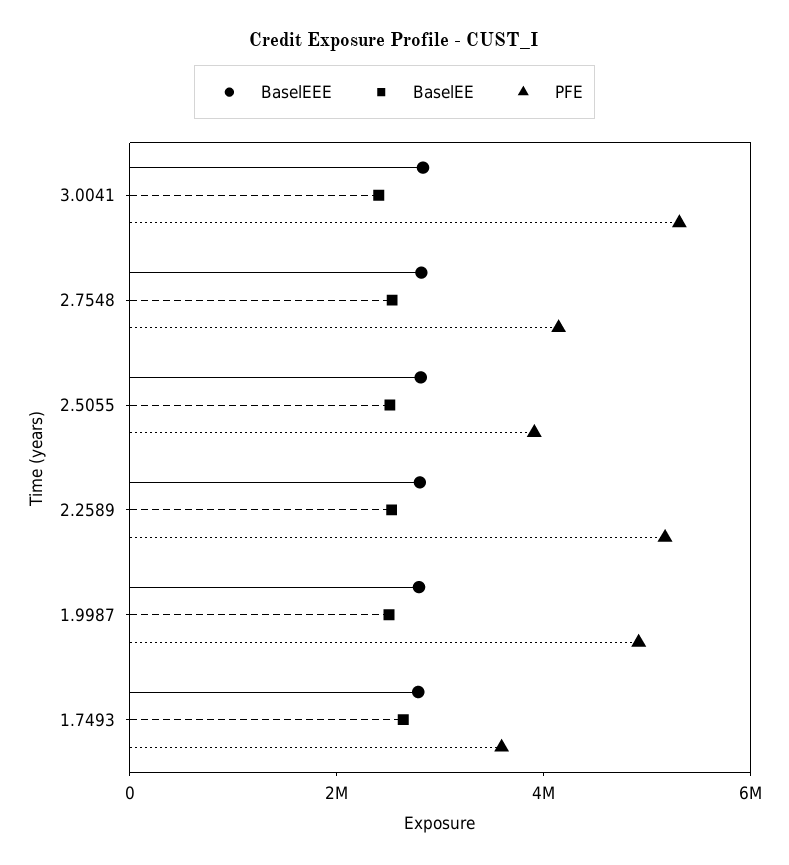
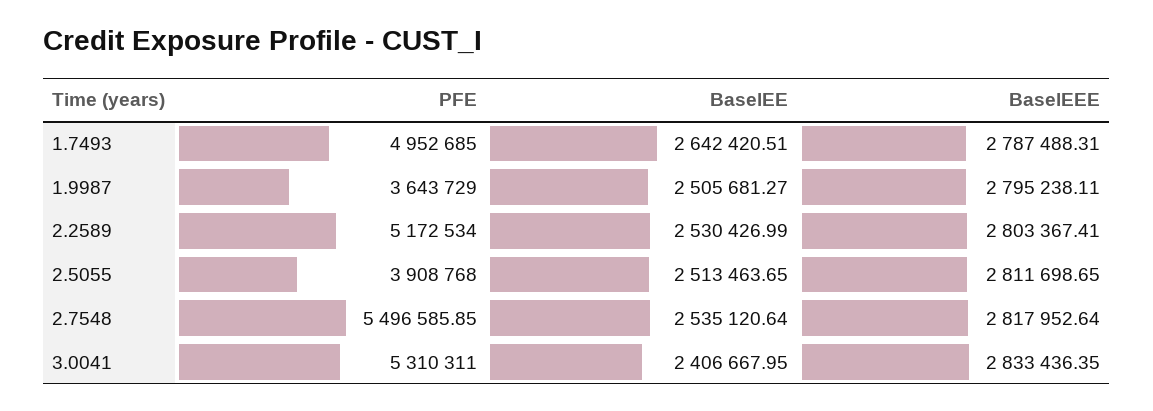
PFE, 2.7548: 4000000 -> 5496585.85
PFE, 1.9987: 5000000 -> 3643729
PFE, 1.7493: 3500000 -> 4952685

